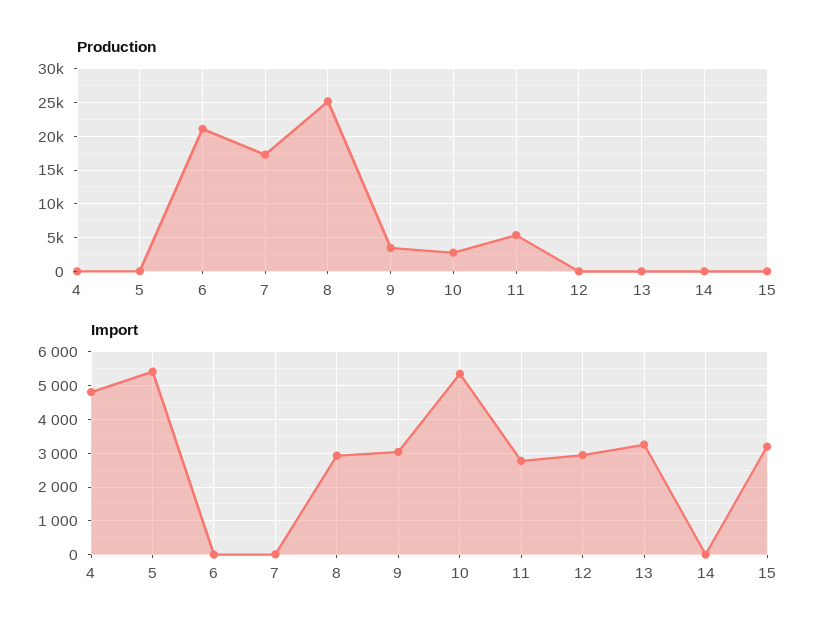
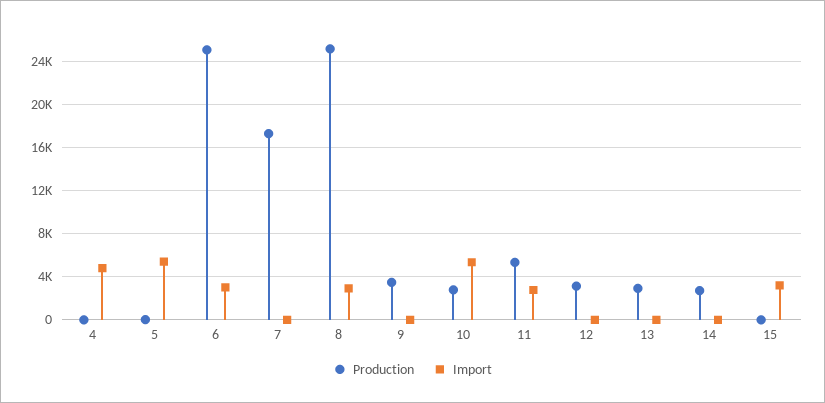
Production, 6: 21000 -> 25000
Production, 12: 0 -> 3000
Production, 13: 0 -> 3000
Production, 14: 0 -> 3000
Import, 6: 0 -> 3000
Import, 9: 3000 -> 0
Import, 12: 3000 -> 0
Import, 13: 3200 -> 0

